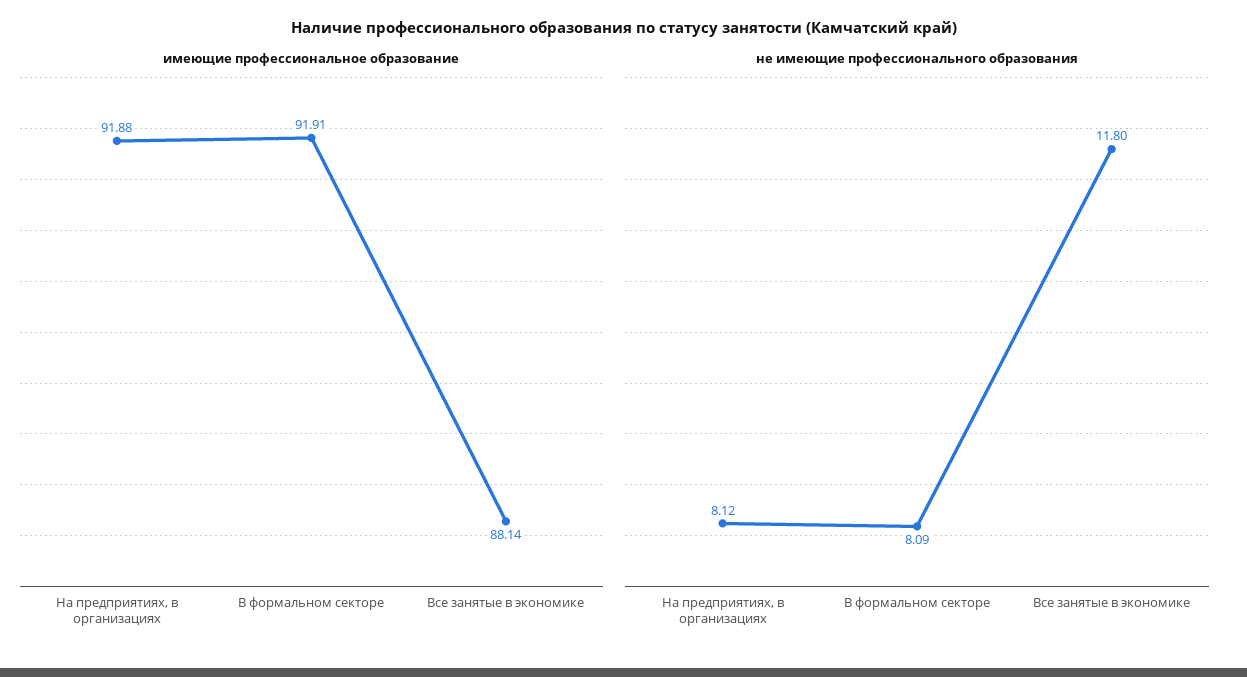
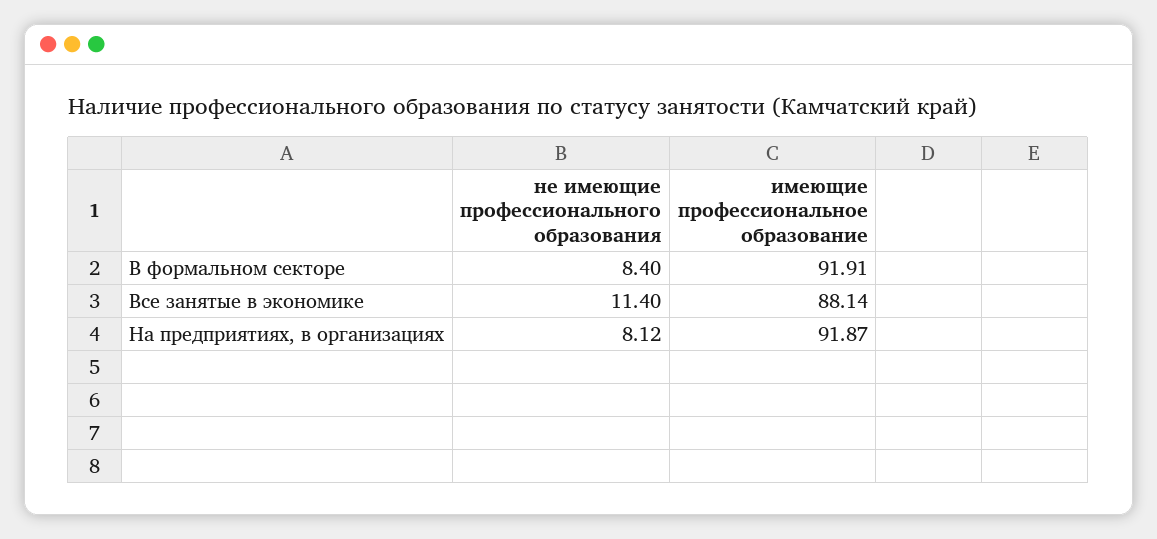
имеющие профессиональное образование, На предприятиях, в организациях: 91.88 -> 91.87
не имеющие профессионального образования, В формальном секторе: 8.09 -> 8.4
не имеющие профессионального образования, Все занятые в экономике: 11.8 -> 11.4

